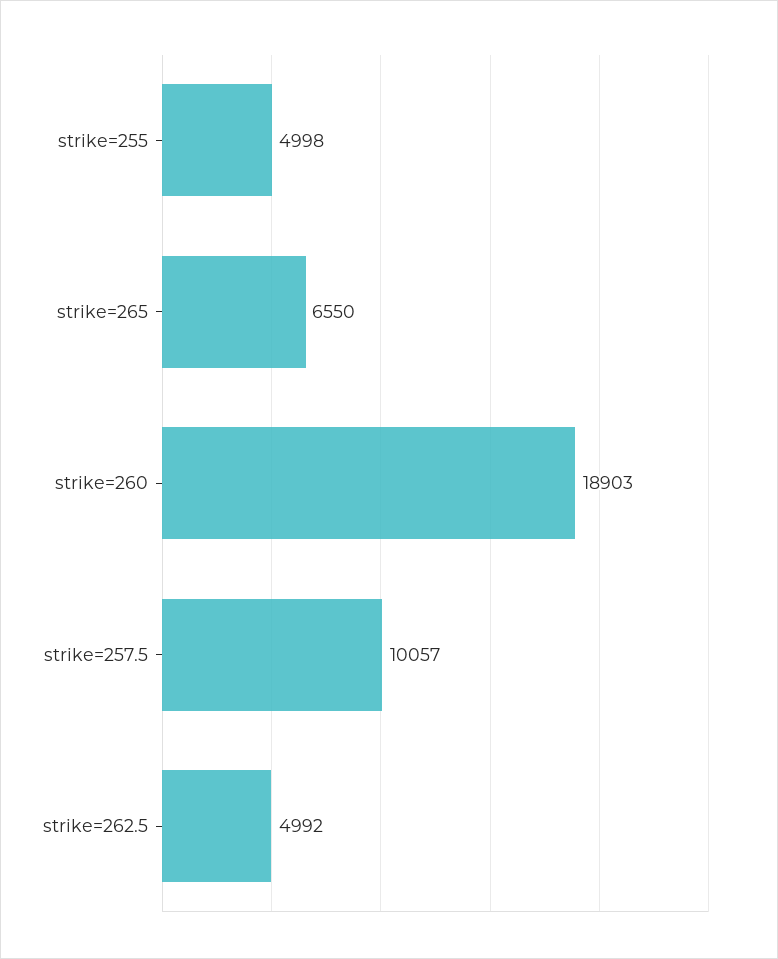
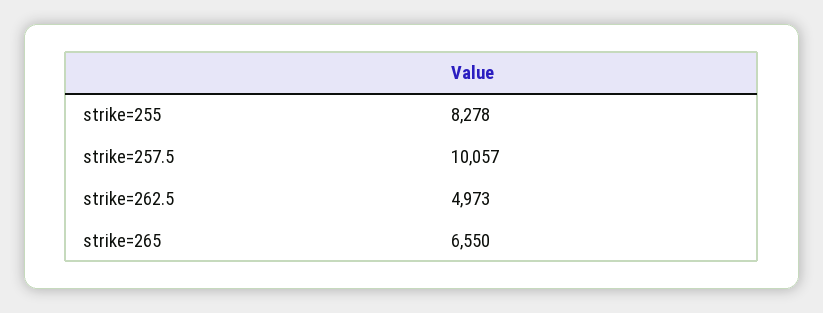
strike=255: 4998 -> 8278
strike=260: 18903 -> none
strike=262.5: 4992 -> 4973

